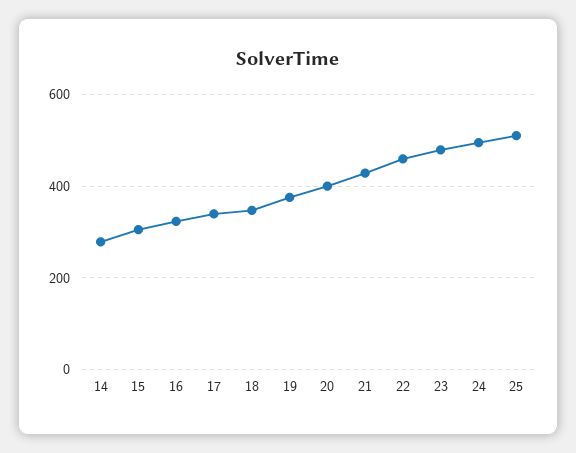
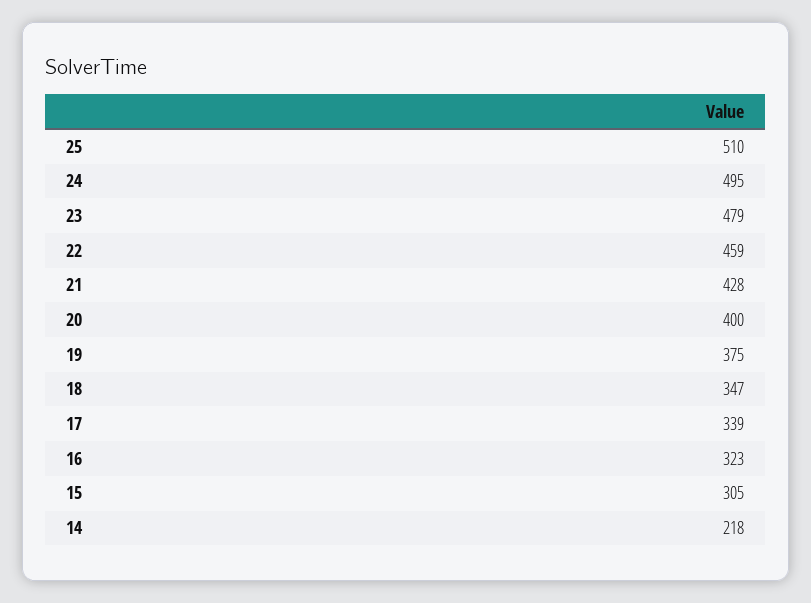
14: 280 -> 218

